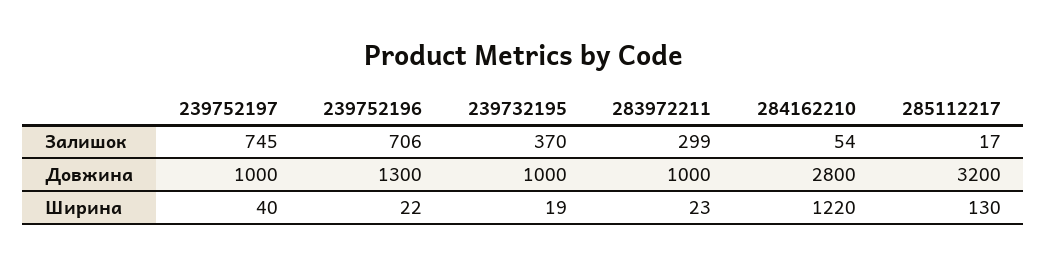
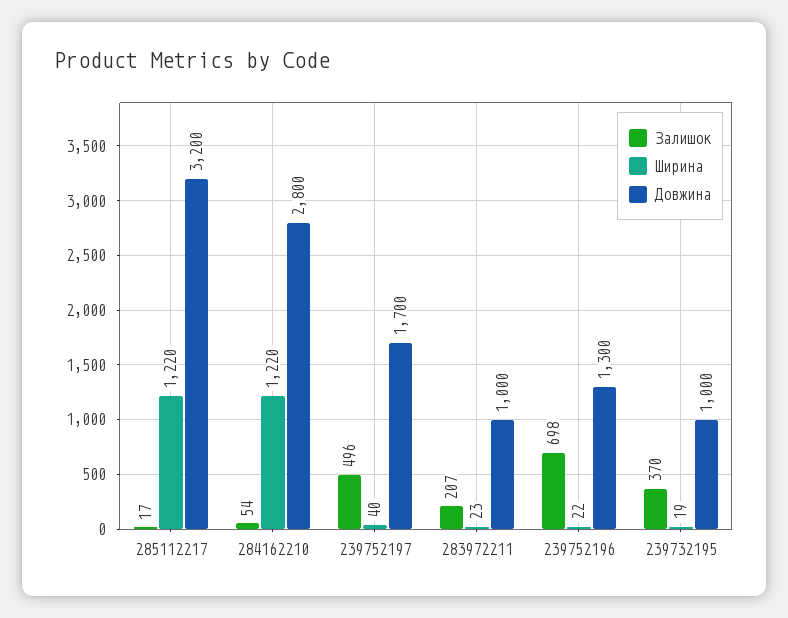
Залишок, 239752197: 745 -> 496
Залишок, 239752196: 706 -> 698
Залишок, 283972211: 299 -> 207
Довжина, 239752197: 1000 -> 1700
Ширина, 285112217: 130 -> 1220

